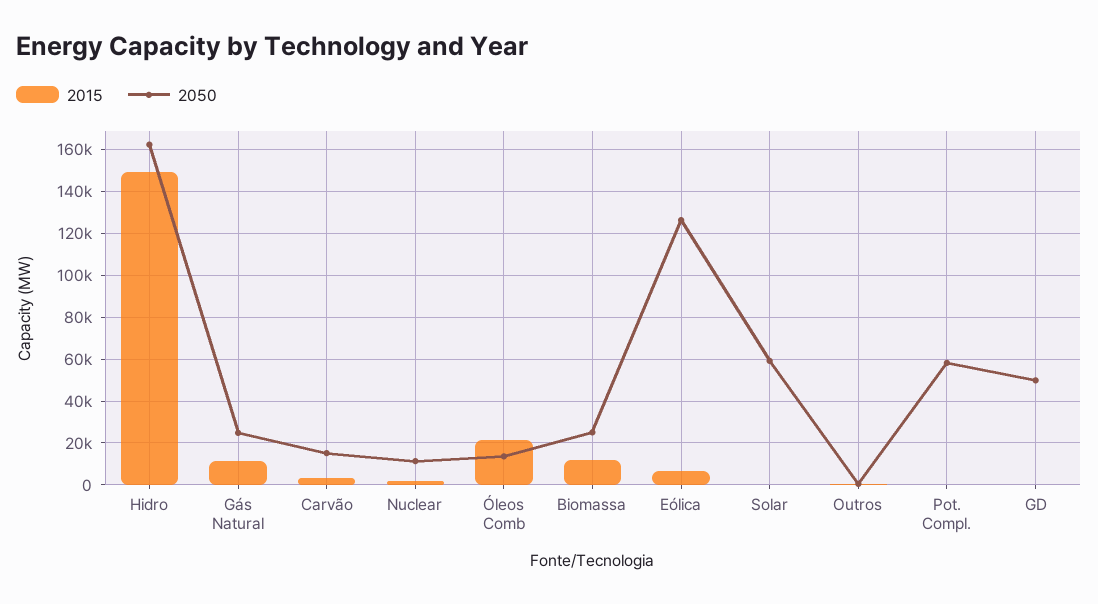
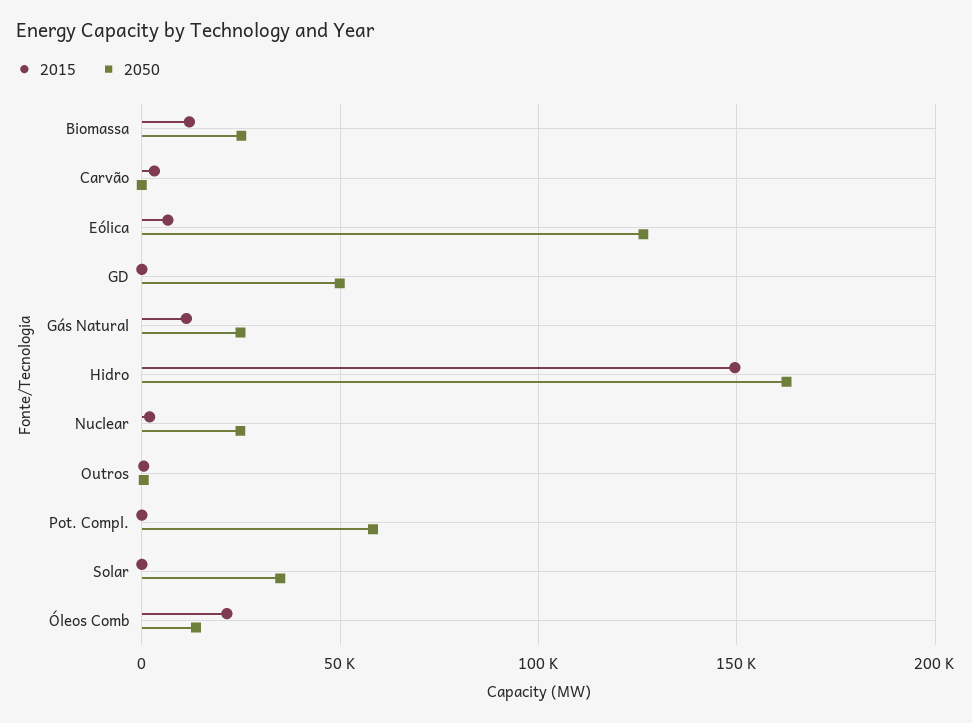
2050, Carvão: 15000 -> 0
2050, Nuclear: 10000 -> 25000
2050, Solar: 60000 -> 35000

